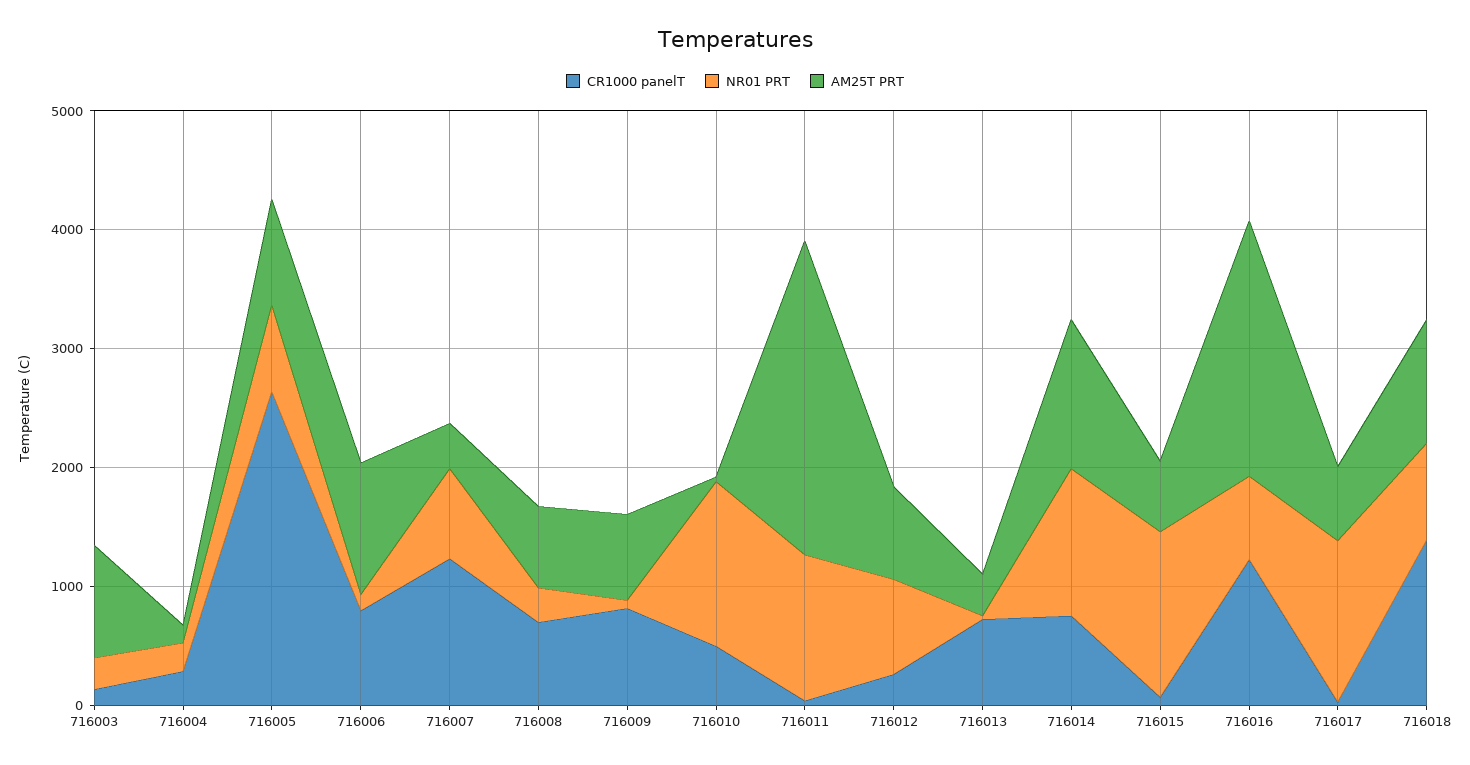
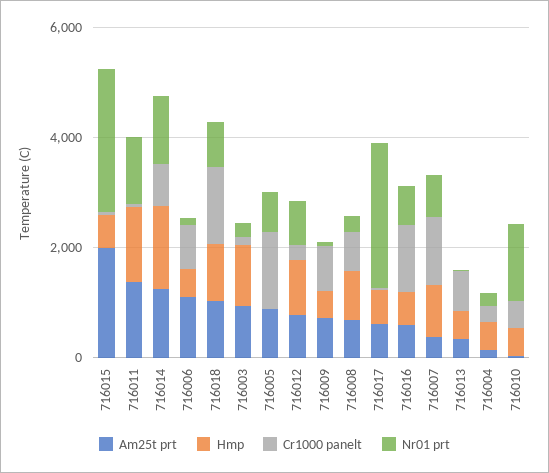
CR1000 panelT, 716005: 2600 -> 1500
AM25T PRT, 716011: 2600 -> 1500
NR01 PRT, 716015: 1400 -> 2500
AM25T PRT, 716015: 600 -> 2000
AM25T PRT, 716016: 2200 -> 500
NR01 PRT, 716017: 1400 -> 2500
Hmp, 716015: none -> 500
Hmp, 716011: none -> 1500
Hmp, 716014: none -> 1500
Hmp, 716006: none -> 500
Hmp, 716018: none -> 1000
Hmp, 716003: none -> 1000
Hmp, 716005: none -> 0
Hmp, 716012: none -> 1000
Hmp, 716009: none -> 500
Hmp, 716008: none -> 1000
Hmp, 716017: none -> 500
Hmp, 716016: none -> 500
Hmp, 716007: none -> 1000
Hmp, 716013: none -> 500
Hmp, 716004: none -> 500
Hmp, 716010: none -> 500

